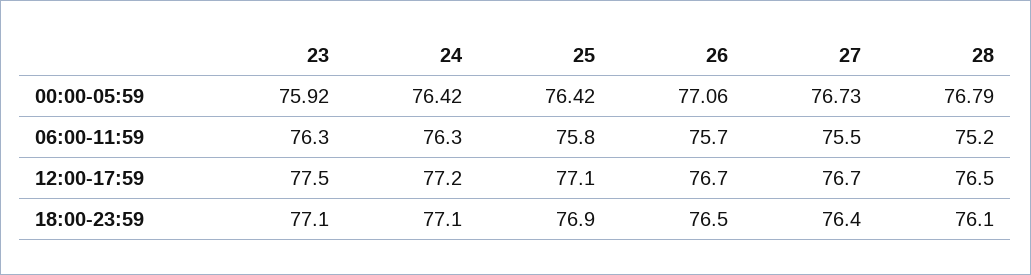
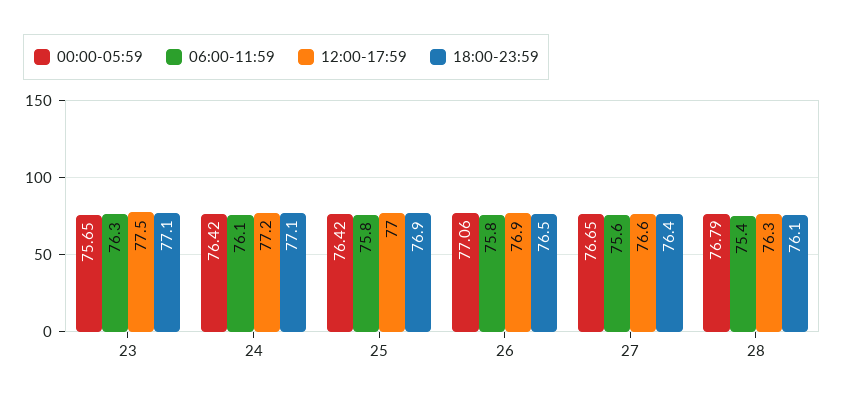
00:00-05:59, 23: 75.92 -> 75.65
00:00-05:59, 27: 76.73 -> 76.65
06:00-11:59, 24: 76.3 -> 76.1
06:00-11:59, 26: 75.7 -> 75.8
06:00-11:59, 27: 75.5 -> 75.6
06:00-11:59, 28: 75.2 -> 75.4
12:00-17:59, 25: 77.1 -> 77
12:00-17:59, 26: 76.7 -> 76.9
12:00-17:59, 27: 76.7 -> 76.6
12:00-17:59, 28: 76.5 -> 76.3

